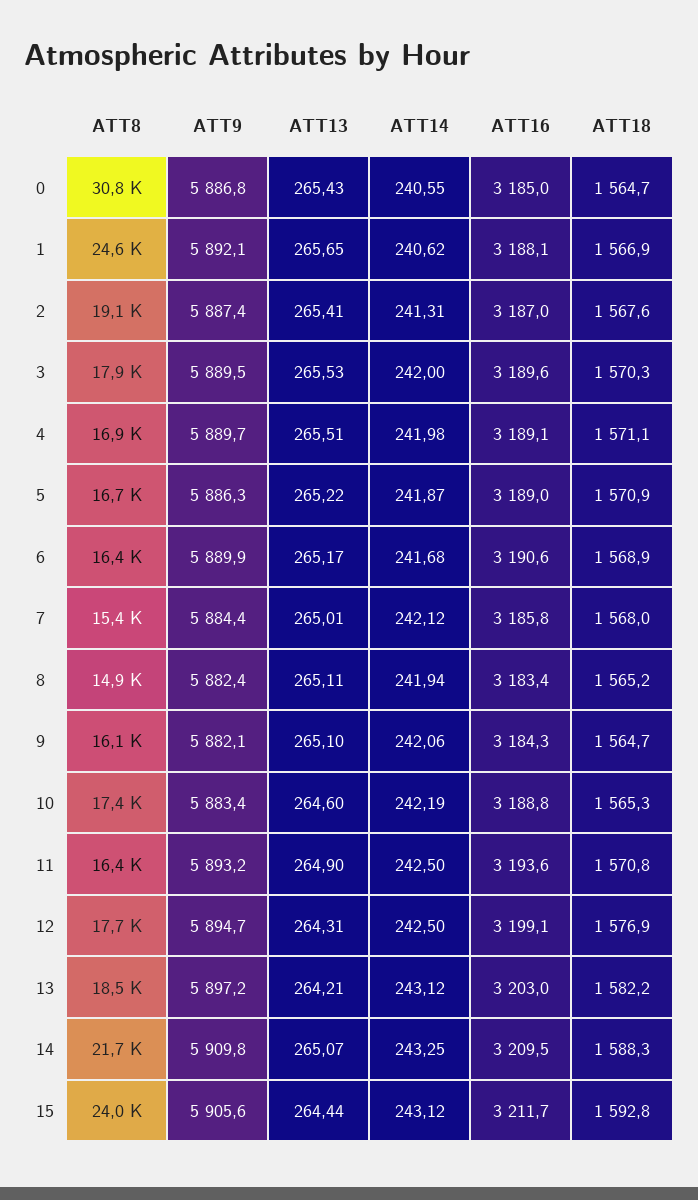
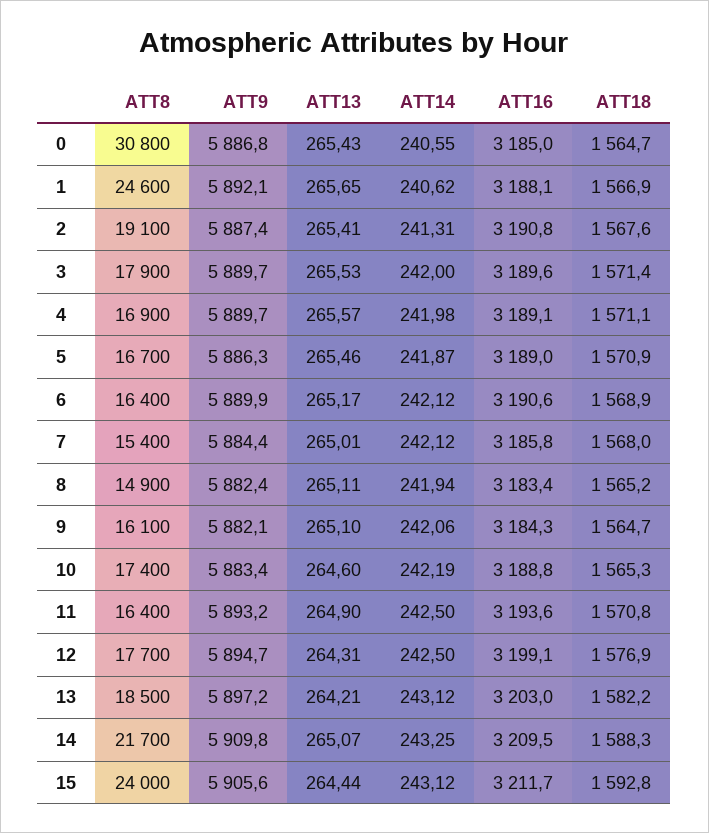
ATT16, 2: 3187 -> 3190.8
ATT9, 3: 5889.5 -> 5889.7
ATT18, 3: 1570.3 -> 1571.4
ATT13, 4: 265.51 -> 265.57
ATT13, 5: 265.22 -> 265.46
ATT14, 6: 241.68 -> 242.12

